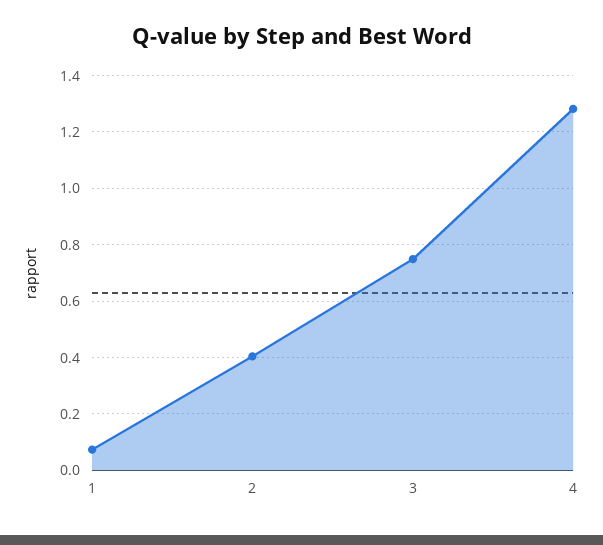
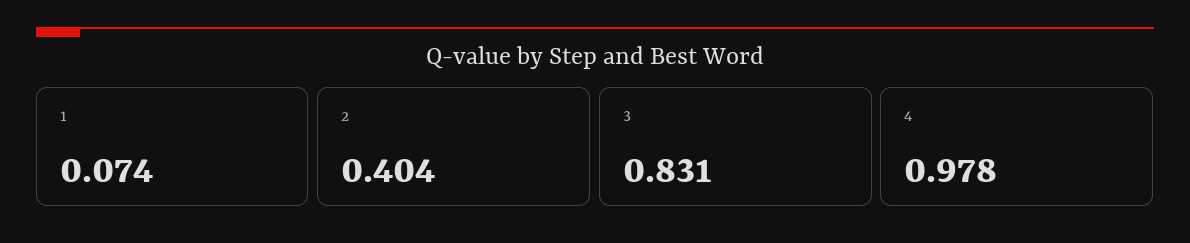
3: 0.75 -> 0.831
4: 1.275 -> 0.978

